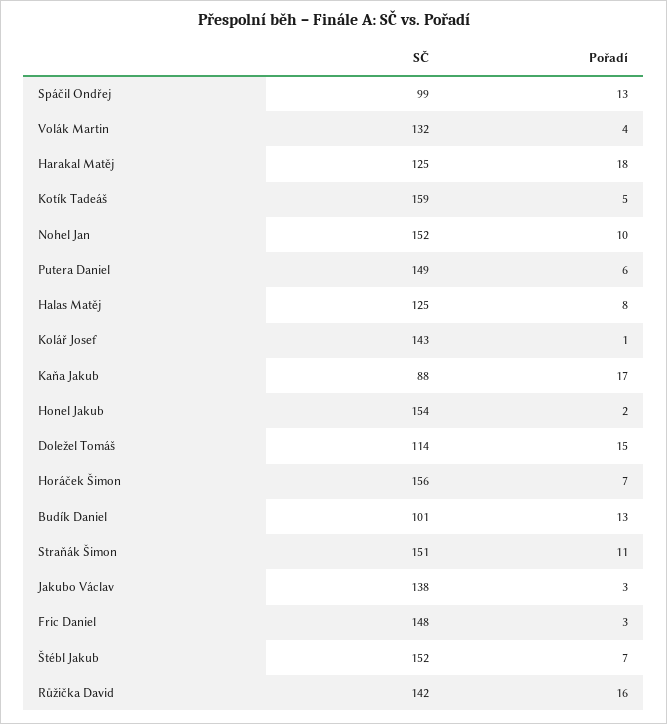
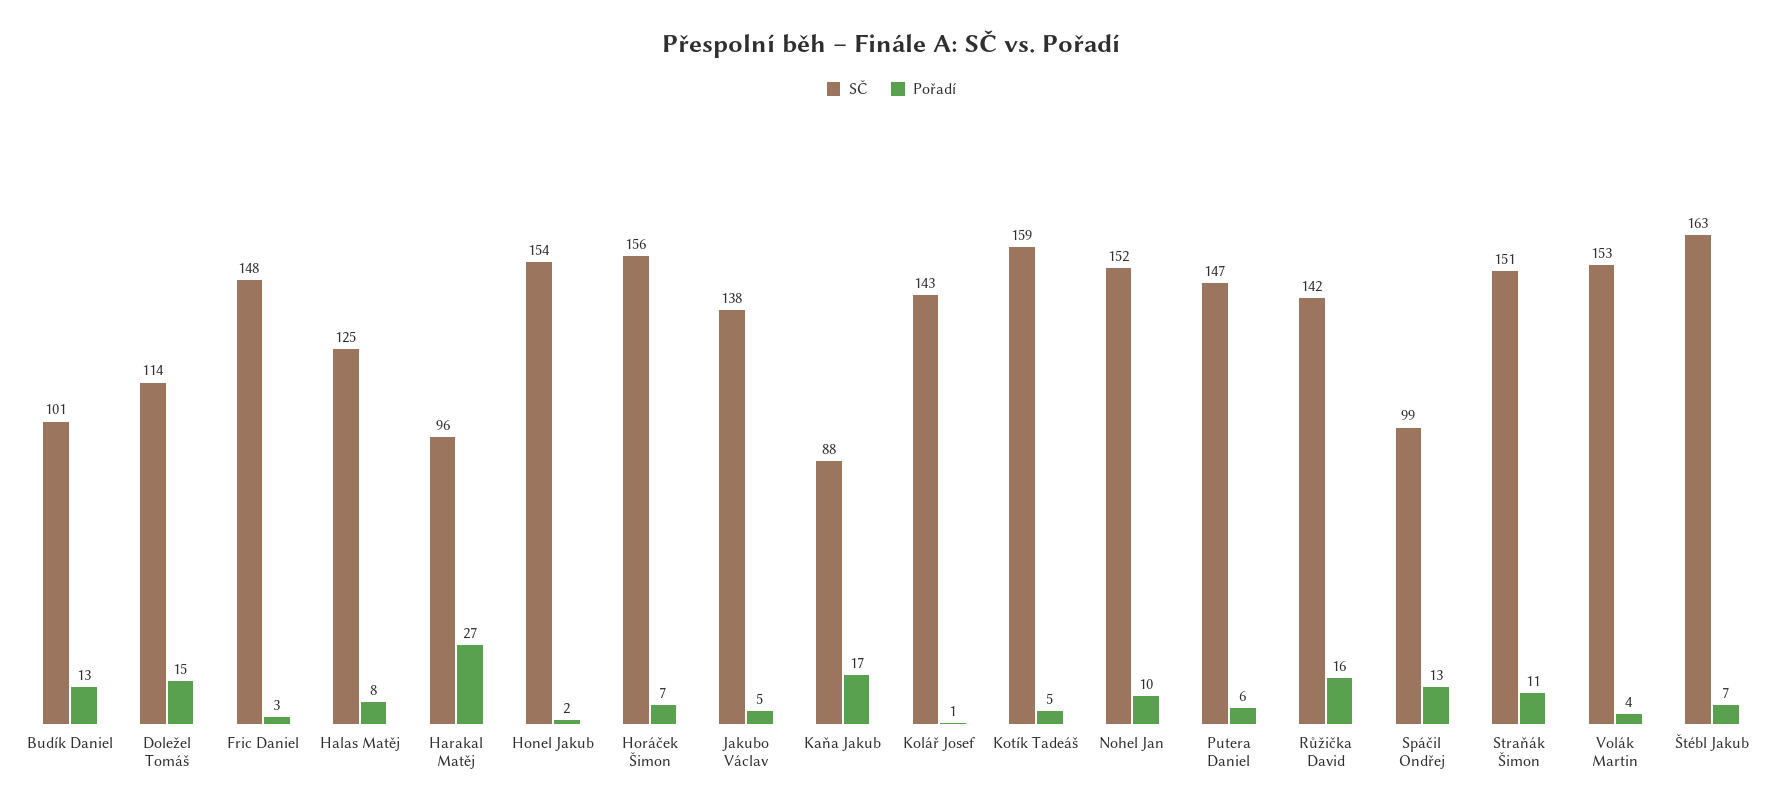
SČ, Volák Martin: 132 -> 153
SČ, Harakal Matěj: 125 -> 96
Pořadí, Harakal Matěj: 18 -> 27
SČ, Putera Daniel: 149 -> 147
Pořadí, Jakubo Václav: 3 -> 5
SČ, Štébl Jakub: 152 -> 163

